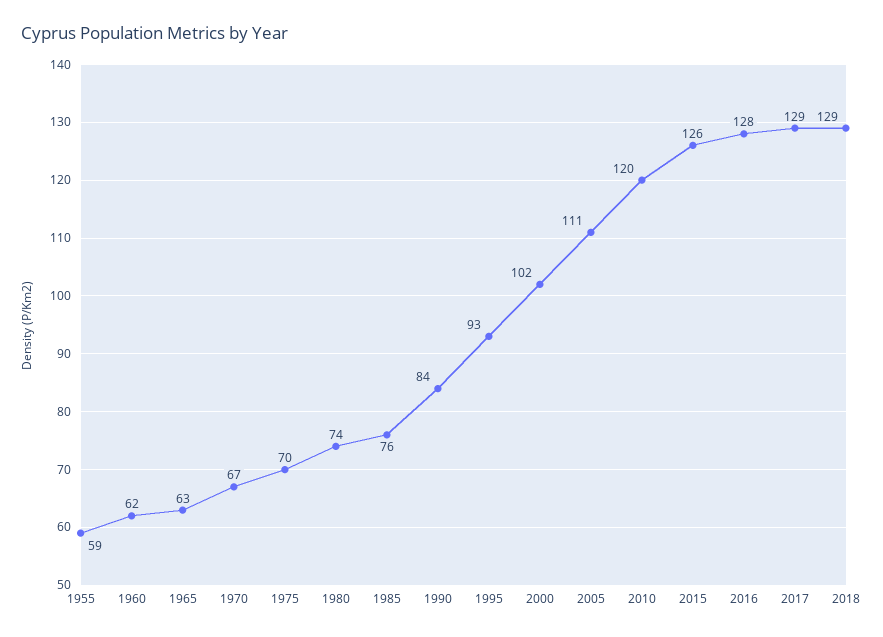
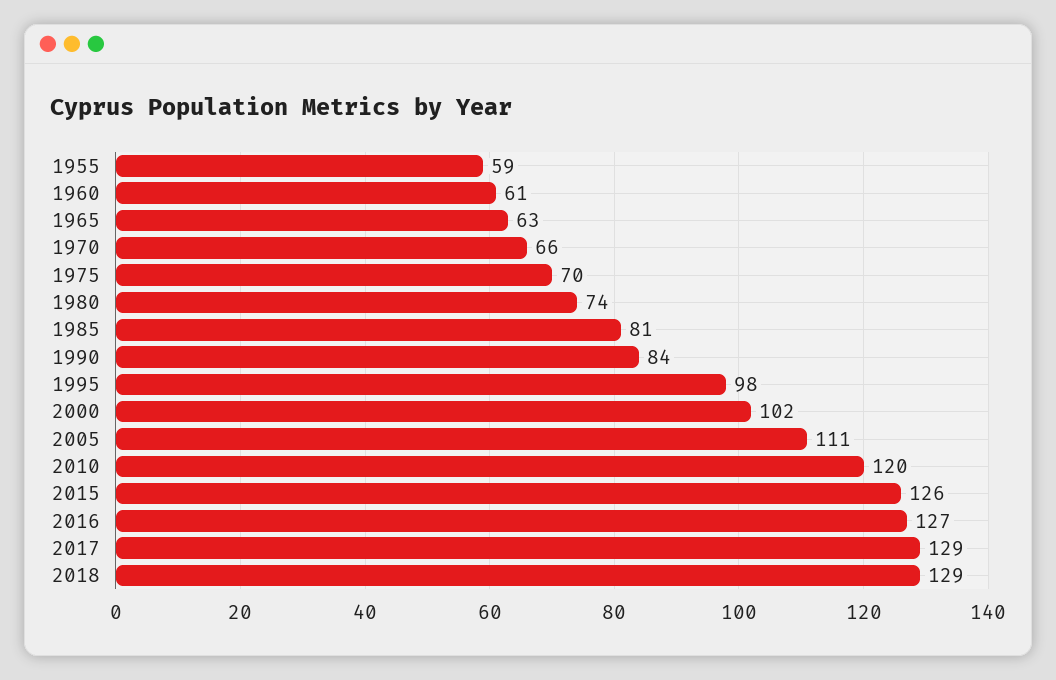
1960: 62 -> 61
1970: 67 -> 66
1985: 76 -> 81
1995: 93 -> 98
2016: 128 -> 127

